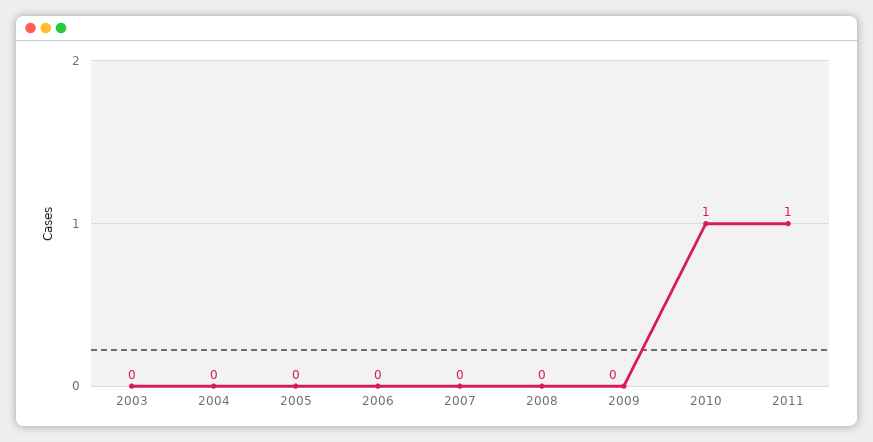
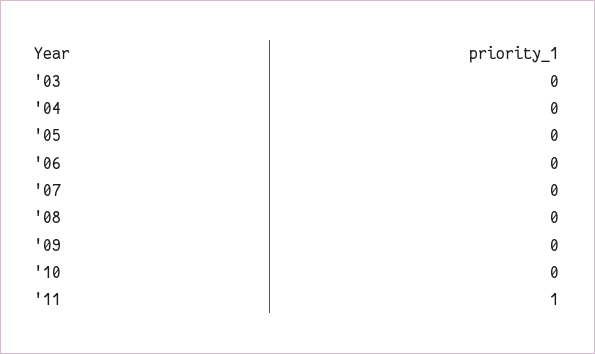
2010: 1 -> 0

